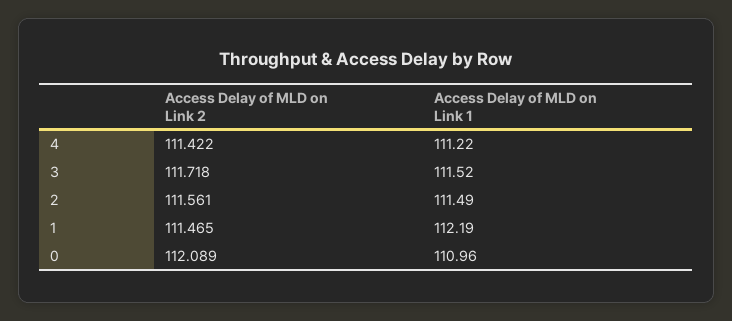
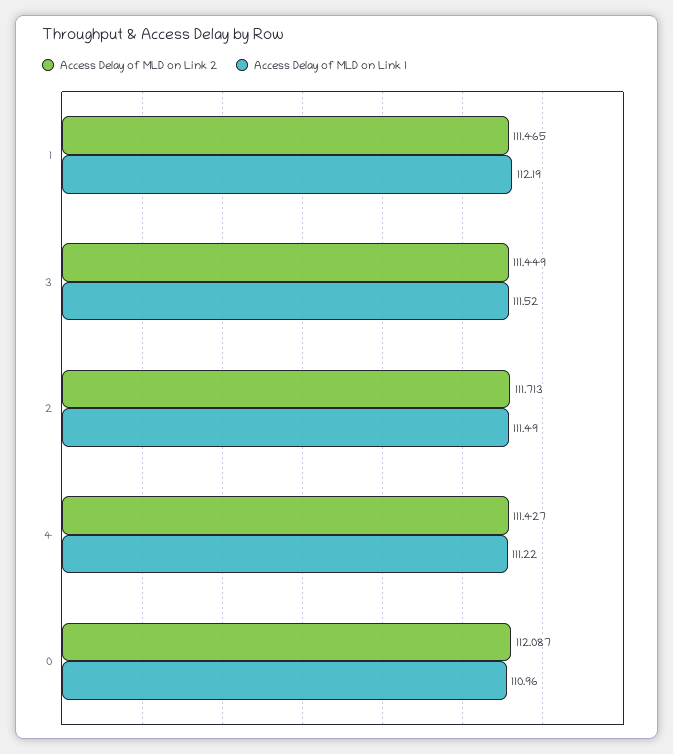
Access Delay of MLD on Link 2, 4: 111.422 -> 111.427
Access Delay of MLD on Link 2, 3: 111.718 -> 111.449
Access Delay of MLD on Link 2, 2: 111.561 -> 111.713
Access Delay of MLD on Link 2, 0: 112.089 -> 112.087

